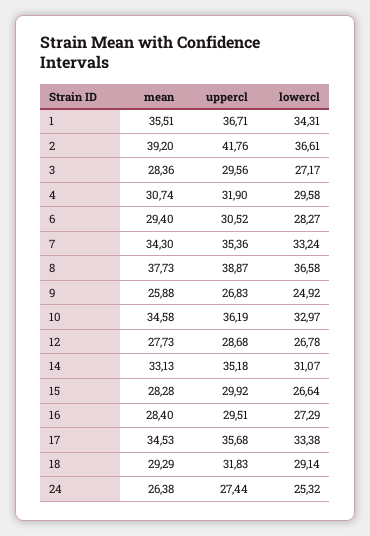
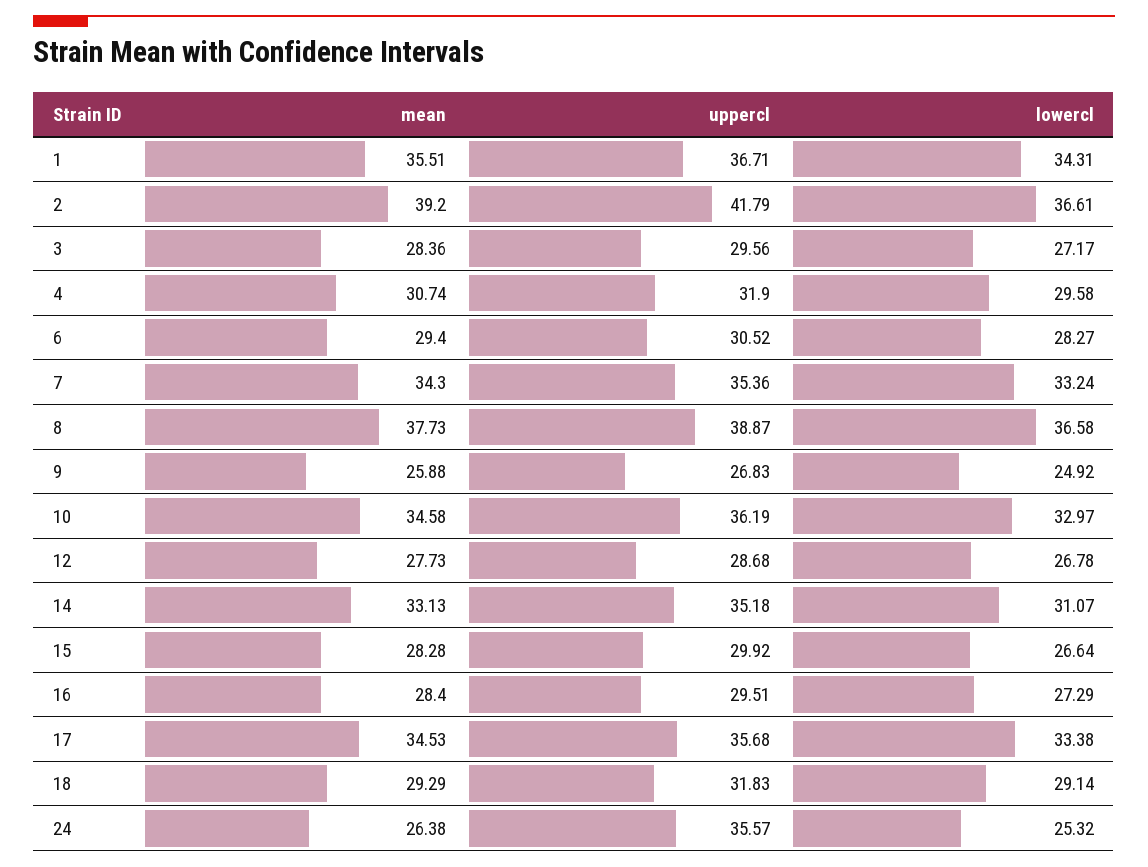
uppercl, 2: 41.76 -> 41.79
uppercl, 24: 27.44 -> 35.57

